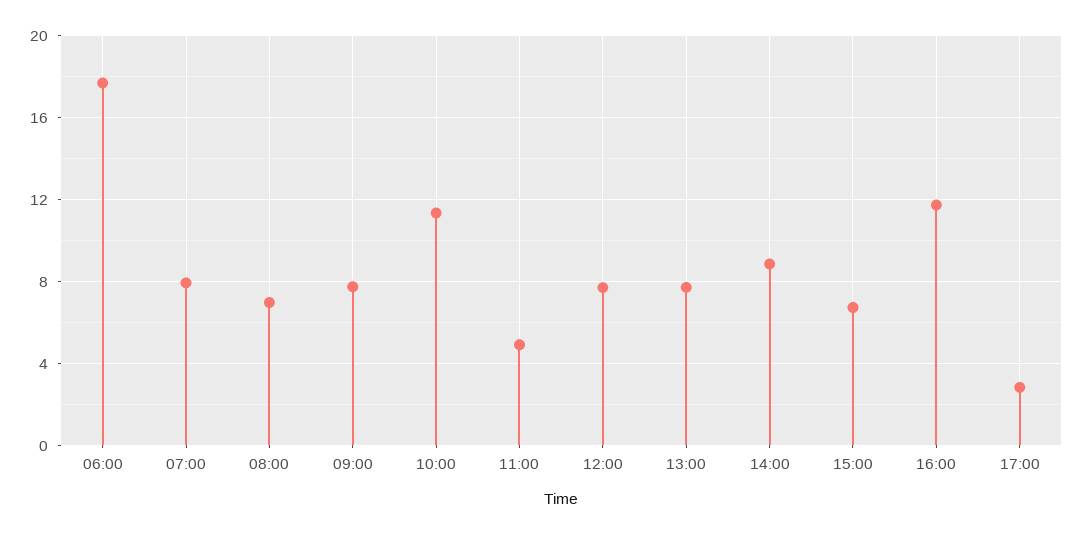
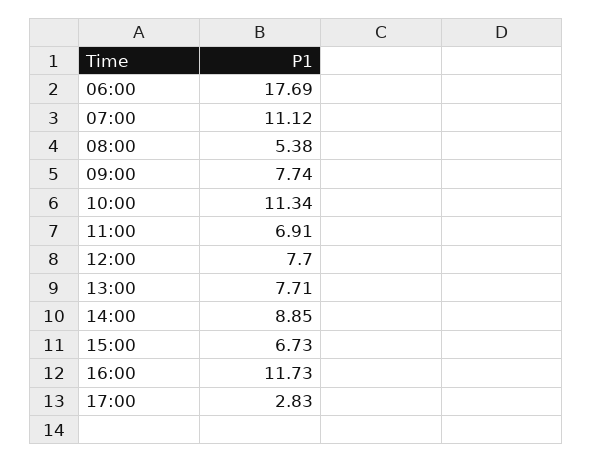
07:00: 8 -> 11.12
08:00: 7 -> 5.38
11:00: 5 -> 6.91

